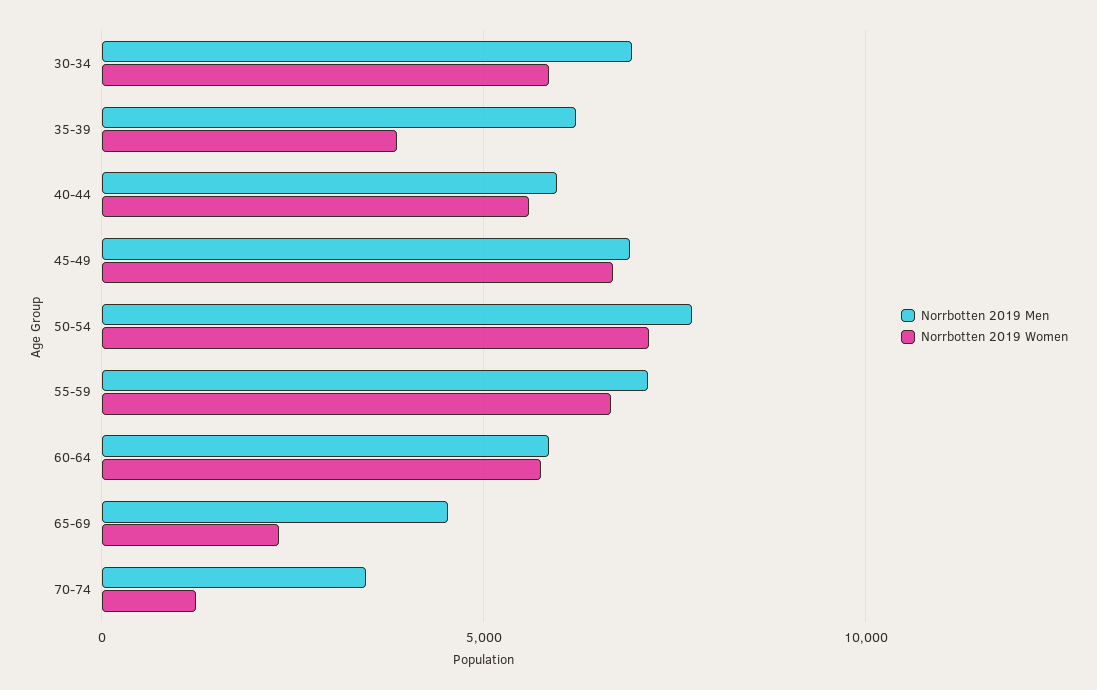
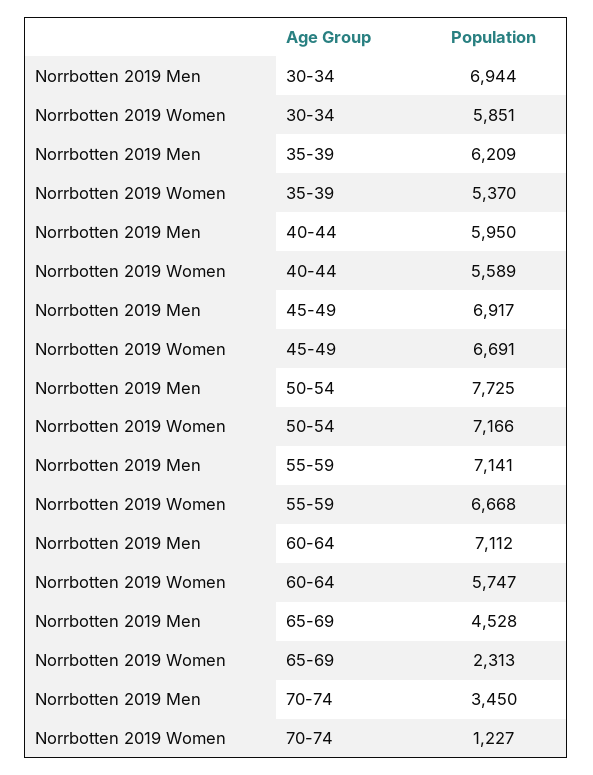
Norrbotten 2019 Women, 35-39: 4000 -> 5370
Norrbotten 2019 Men, 60-64: 6000 -> 7112

